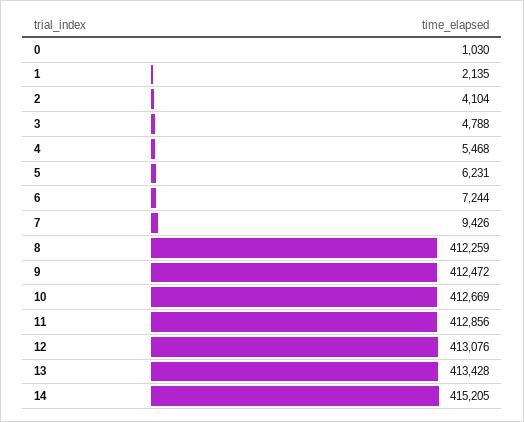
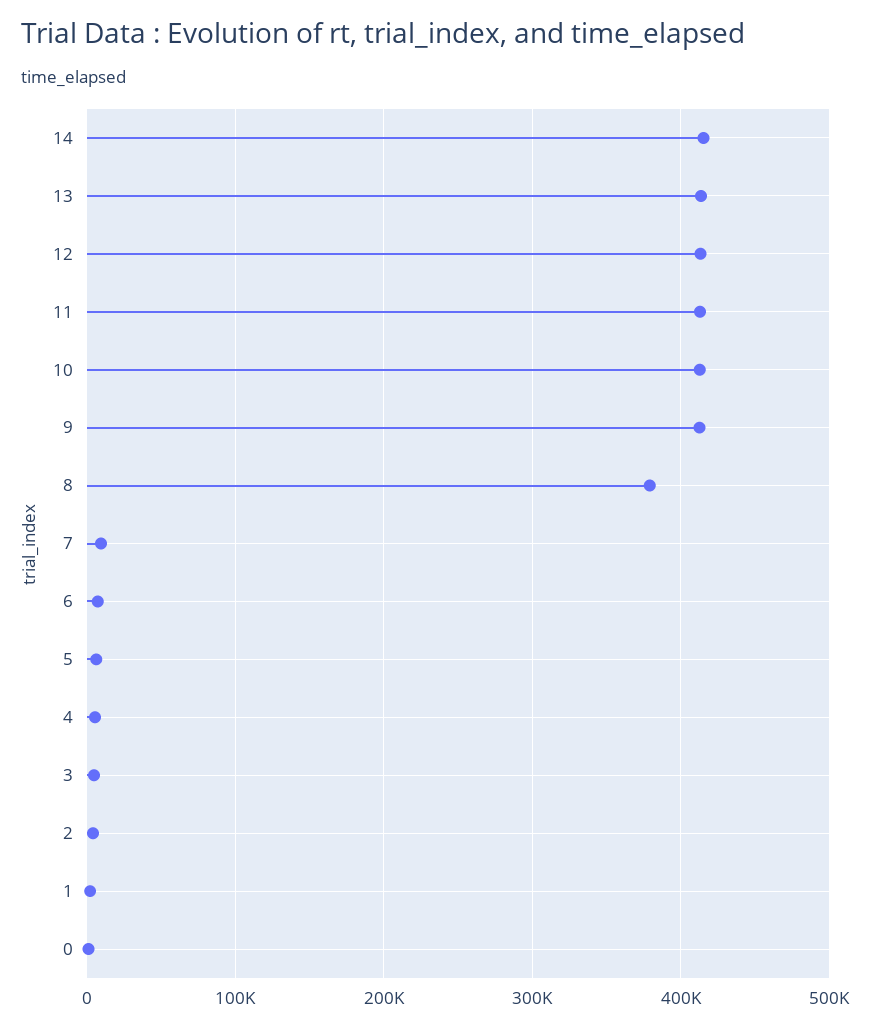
8: 412259 -> 380000

